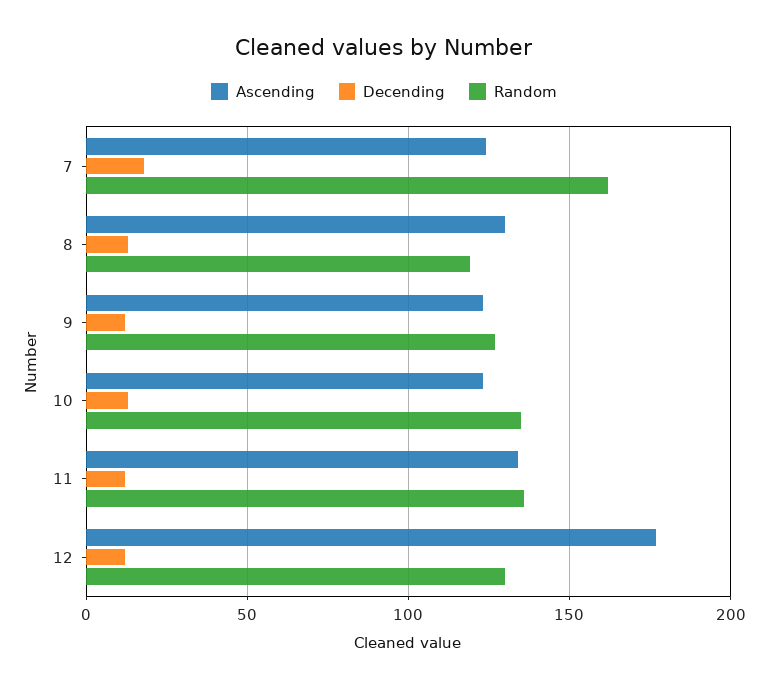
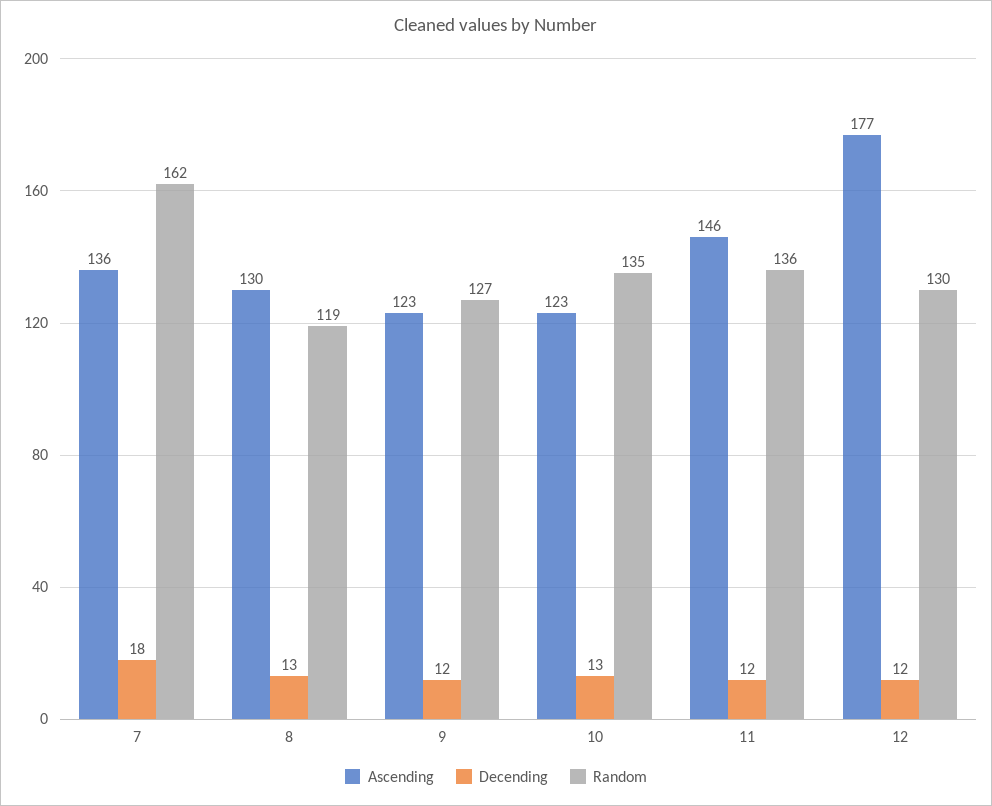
Ascending, 7: 125 -> 136
Ascending, 11: 135 -> 146

